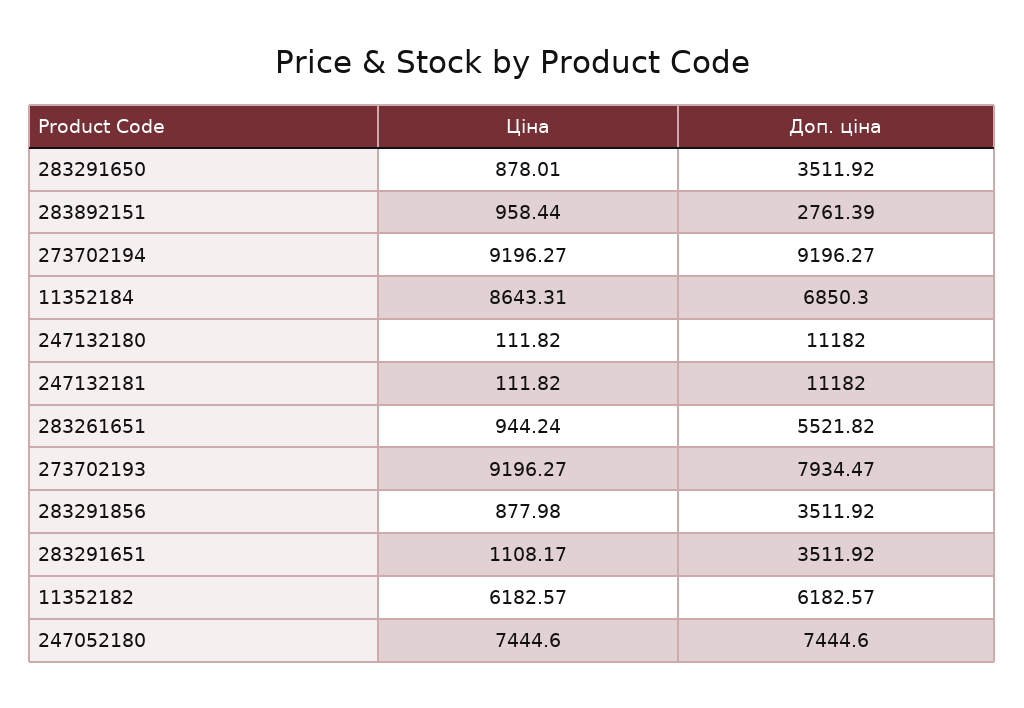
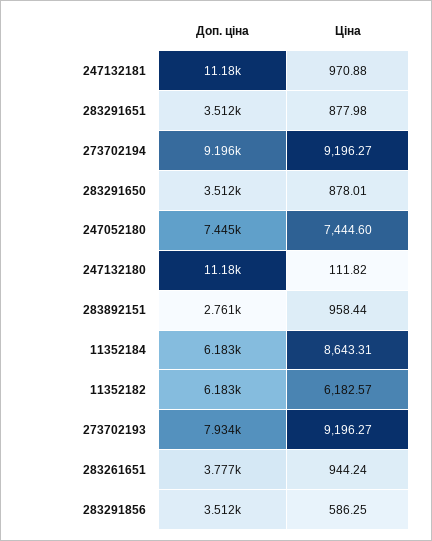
Доп. ціна, 11352184: 6850.3 -> 6183
Ціна, 247132181: 111.82 -> 970.88
Доп. ціна, 283261651: 5521.82 -> 3777
Ціна, 283291856: 877.98 -> 586.25
Ціна, 283291651: 1108.17 -> 877.98

